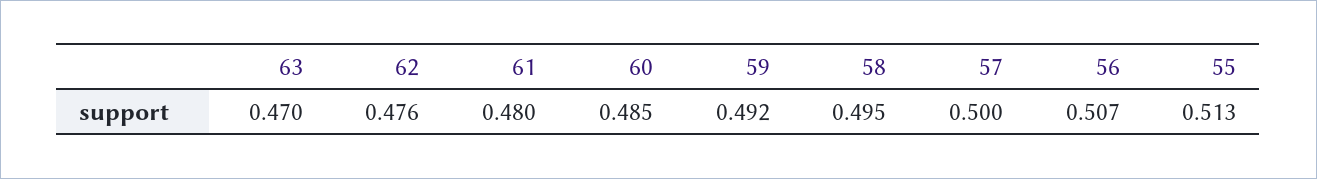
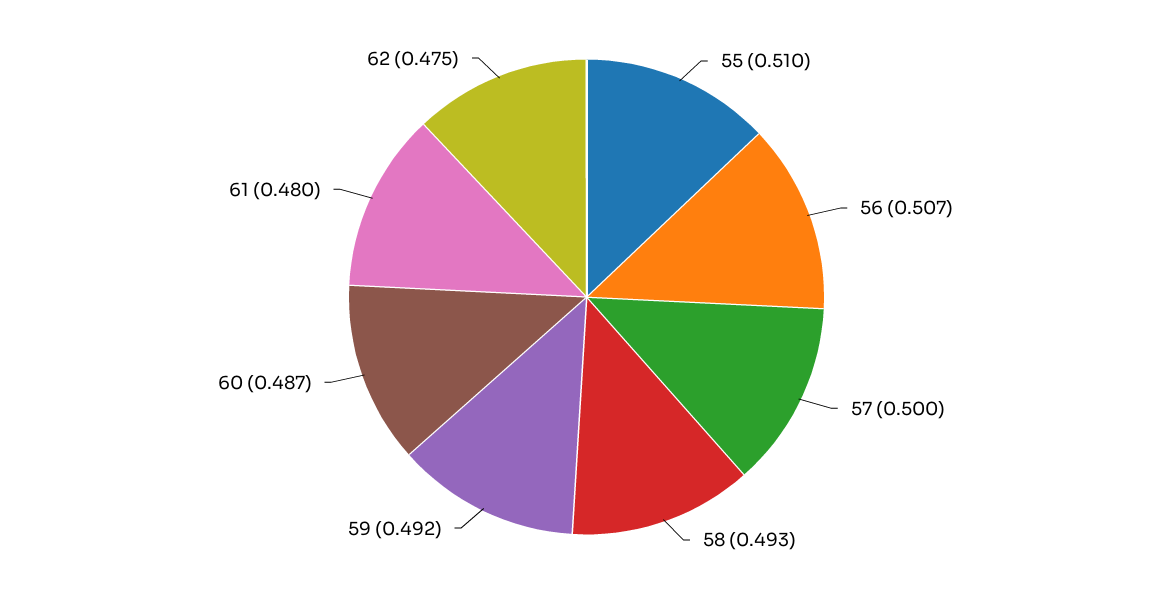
63: 0.47 -> none
62: 0.476 -> 0.475
60: 0.485 -> 0.487
58: 0.495 -> 0.493
55: 0.513 -> 0.51

